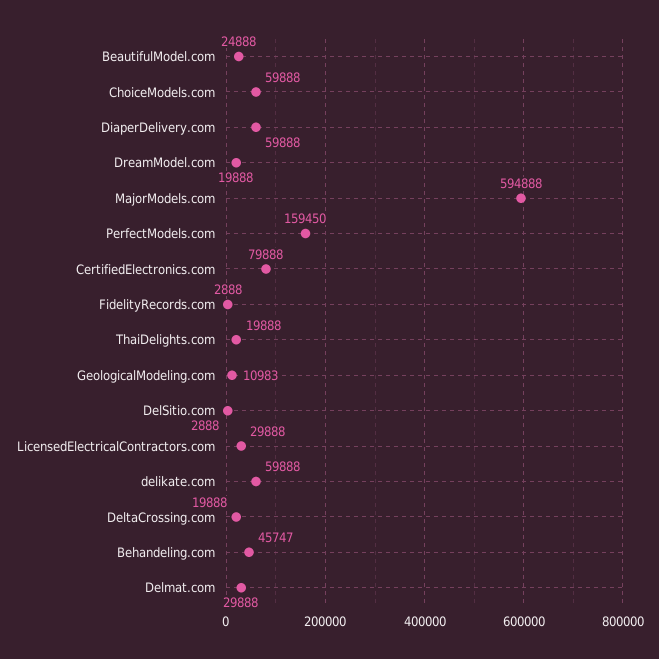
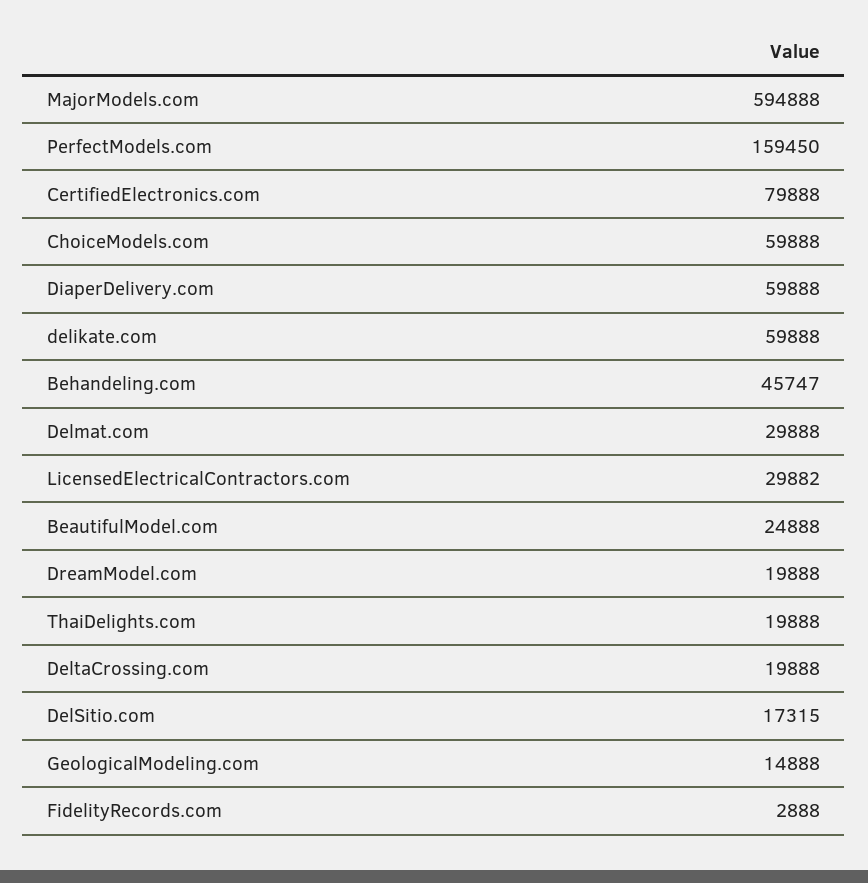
GeologicalModeling.com: 10983 -> 14888
DelSitio.com: 2888 -> 17315
LicensedElectricalContractors.com: 29888 -> 29882

